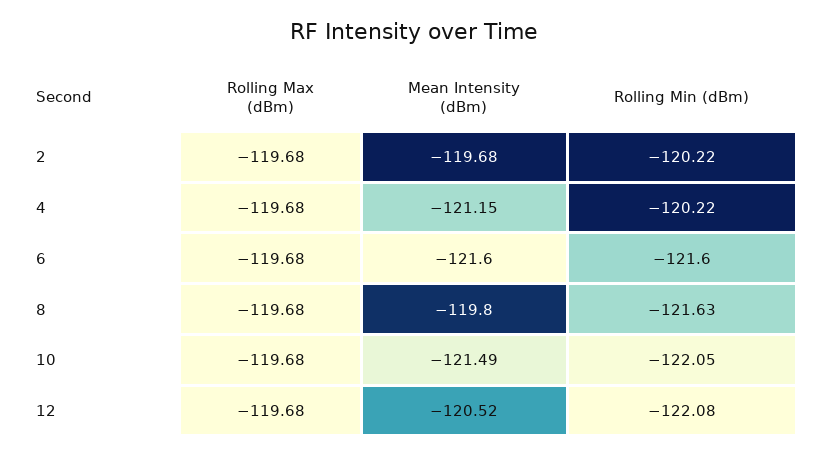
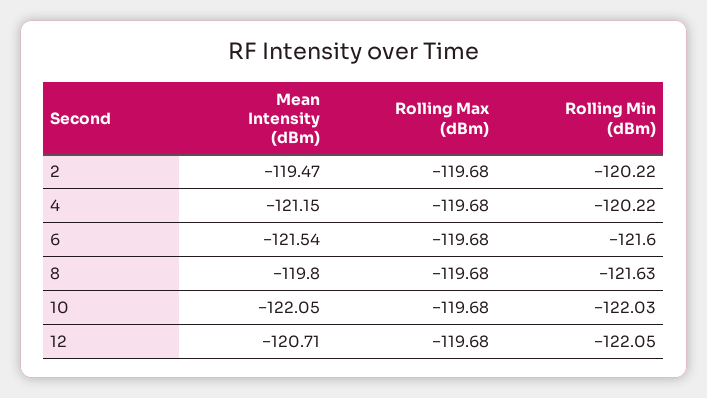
Mean Intensity (dBm), 2: -119.68 -> -119.47
Mean Intensity (dBm), 6: -121.6 -> -121.54
Mean Intensity (dBm), 10: -121.49 -> -122.05
Rolling Min (dBm), 10: -122.05 -> -122.03
Mean Intensity (dBm), 12: -120.52 -> -120.71
Rolling Min (dBm), 12: -122.08 -> -122.05

